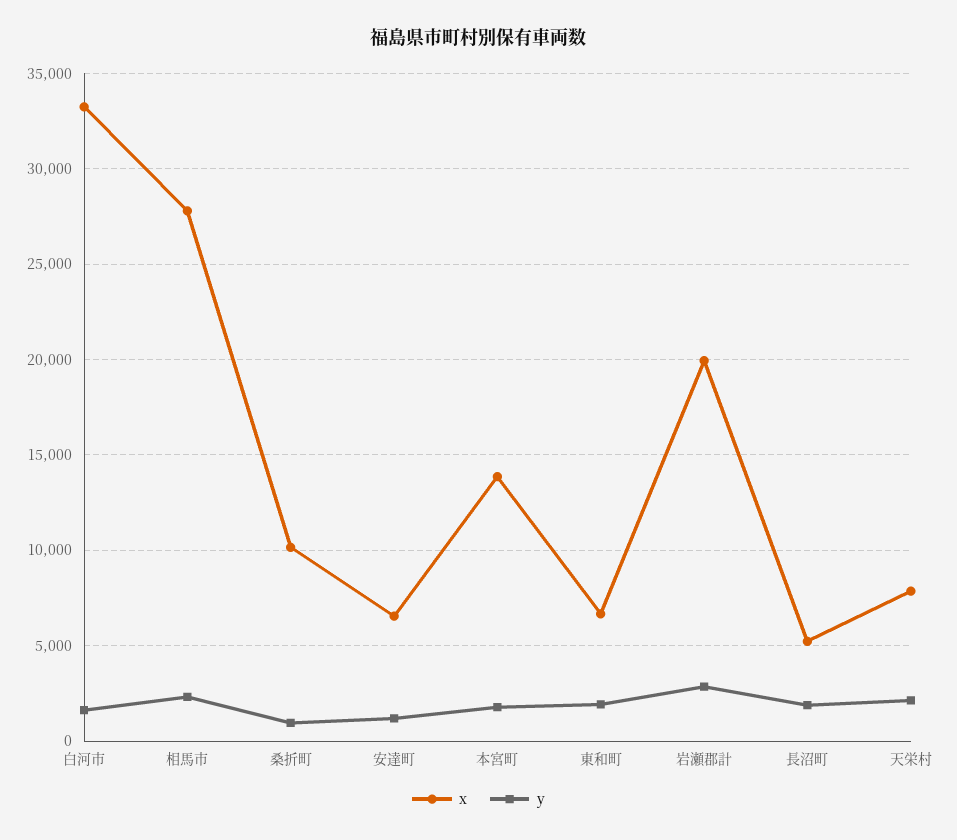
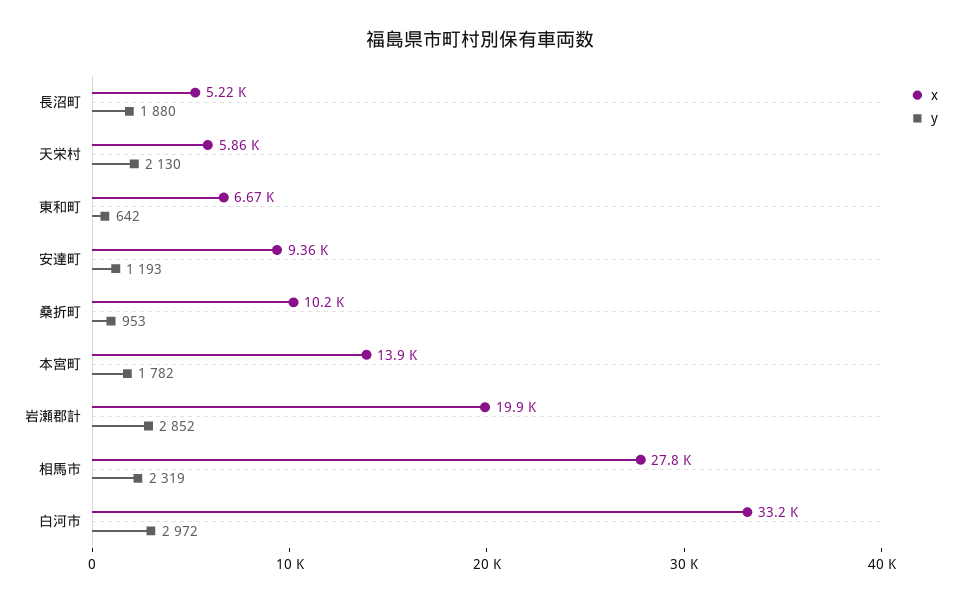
y, 白河市: 1500 -> 2972
x, 安達町: 6500 -> 9360
y, 東和町: 2000 -> 642
x, 天栄村: 8000 -> 5860

